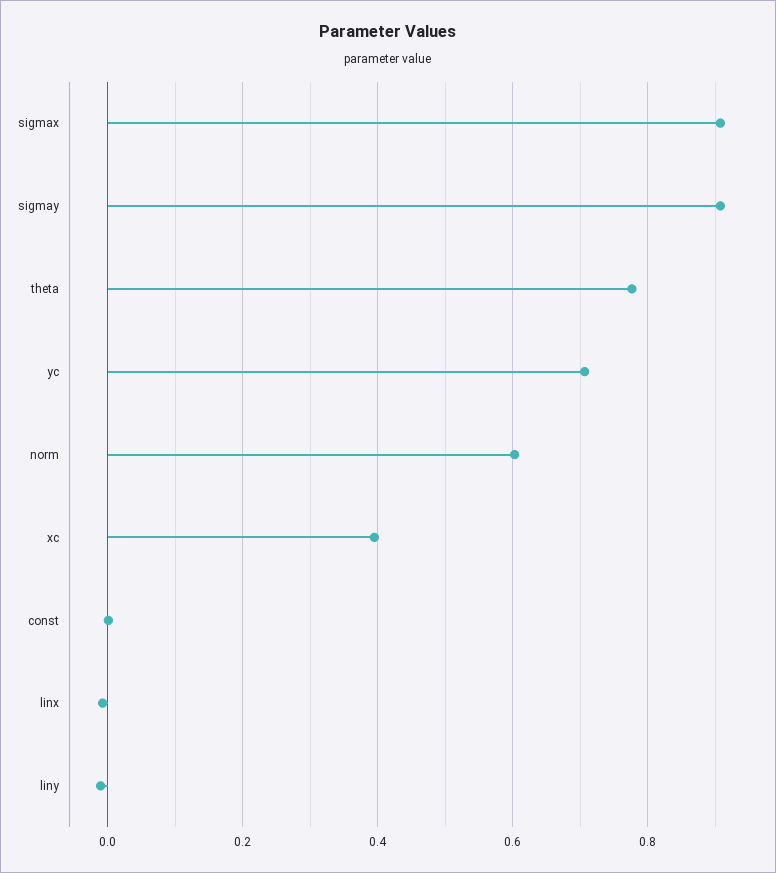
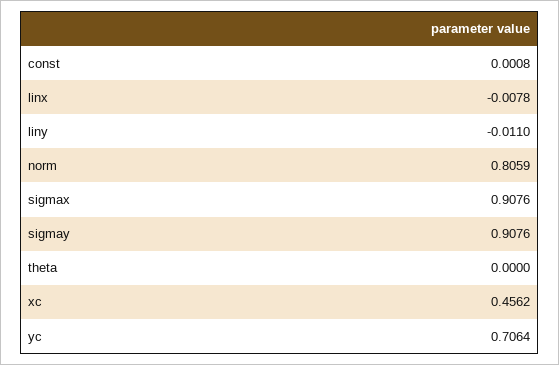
theta: 0.78 -> 0
norm: 0.6 -> 0.8059
xc: 0.4 -> 0.4562

